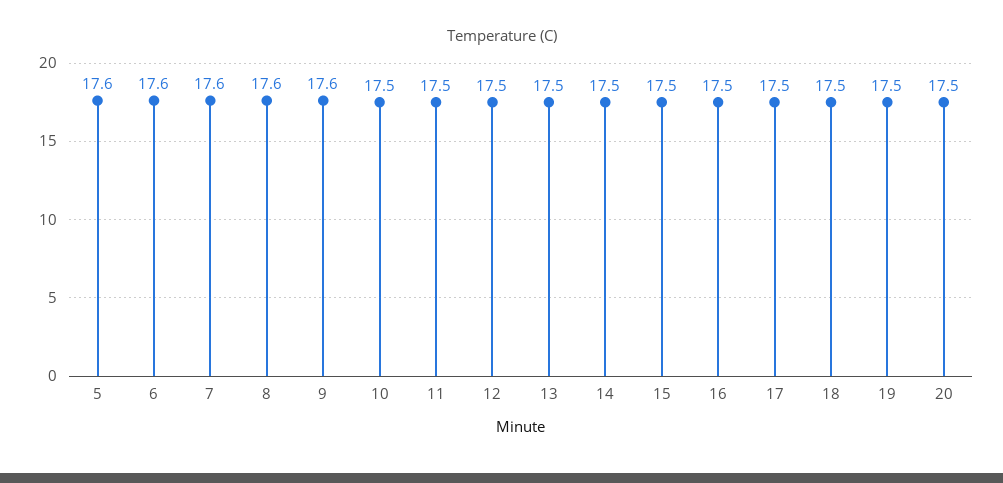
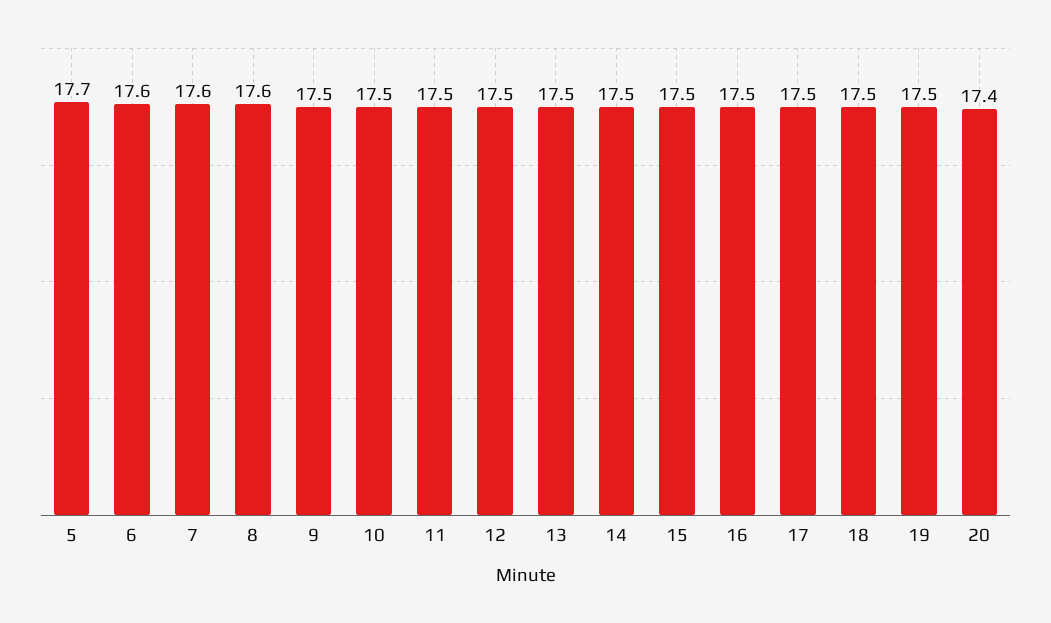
5: 17.6 -> 17.7
9: 17.6 -> 17.5
20: 17.5 -> 17.4

